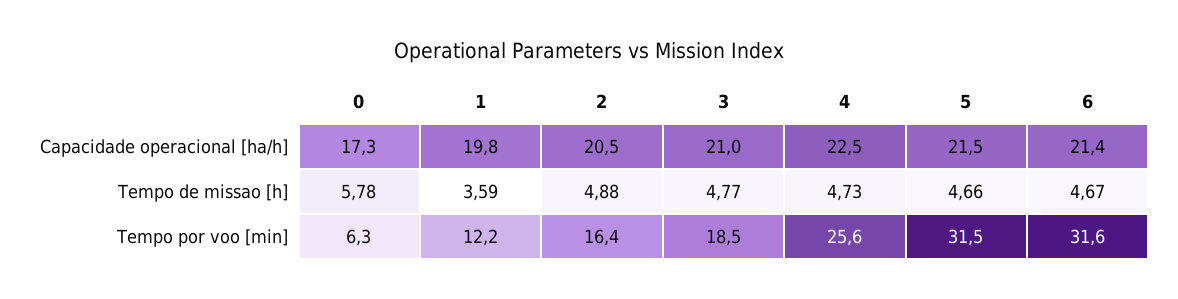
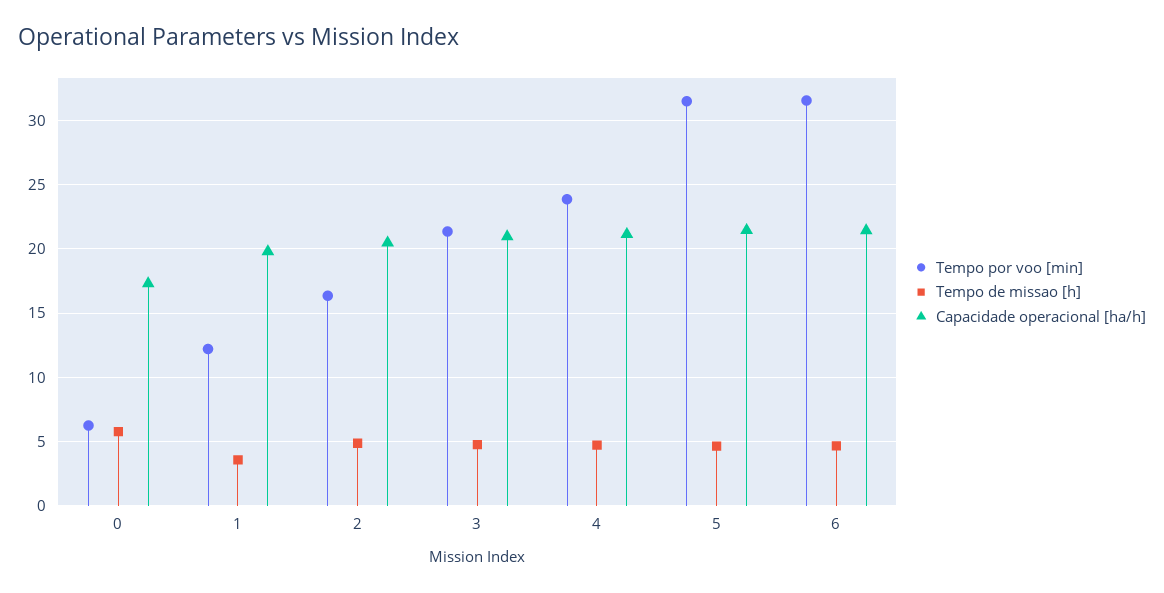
Capacidade operacional [ha/h], 4: 22.5 -> 21
Tempo por voo [min], 3: 18.5 -> 21.5
Tempo por voo [min], 4: 25.6 -> 24

